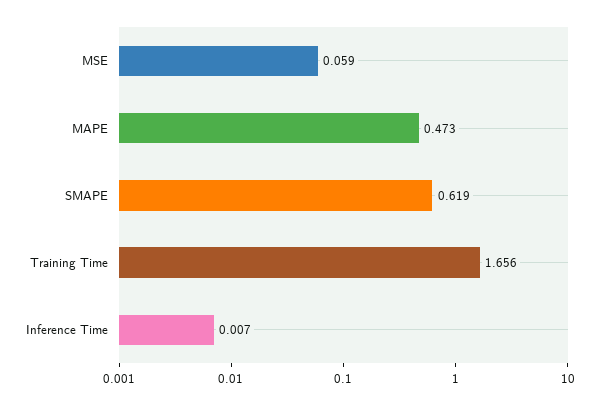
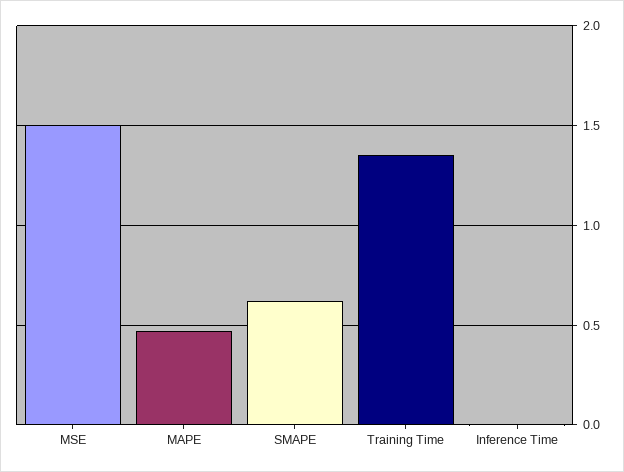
MSE: 0.059 -> 1.5
Training Time: 1.656 -> 1.35

